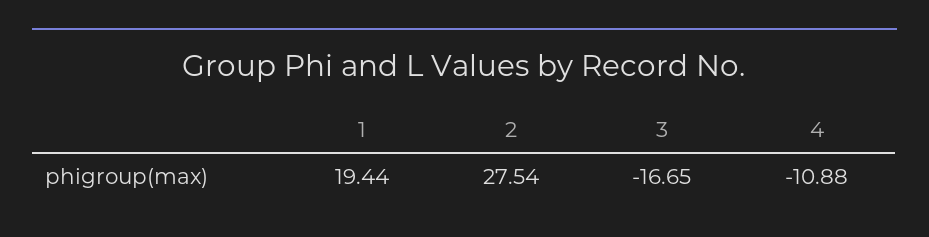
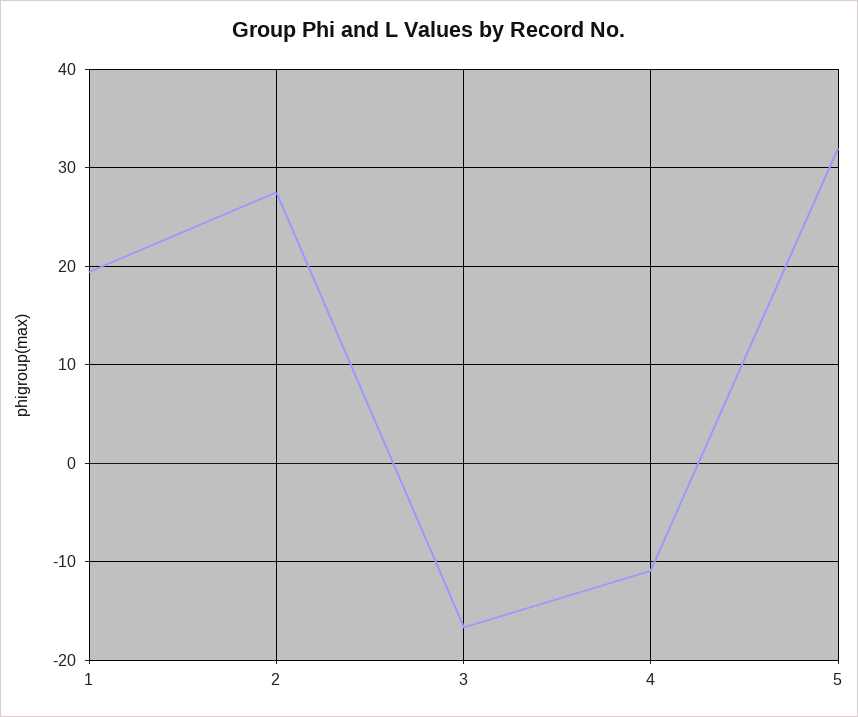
5: none -> 32

